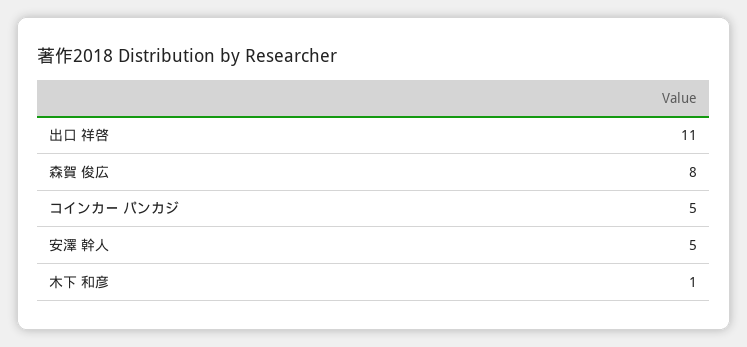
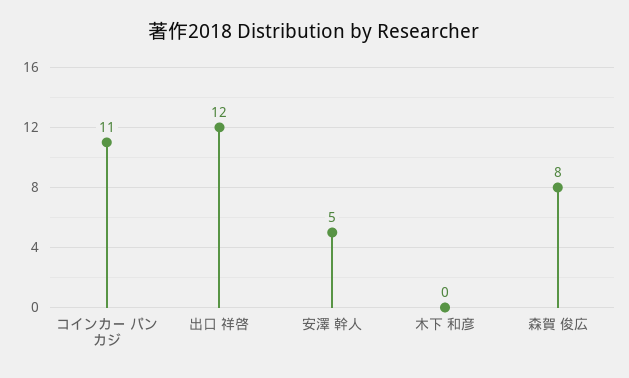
出口 祥啓: 11 -> 12
コインカー パンカジ: 5 -> 11
木下 和彦: 1 -> 0

